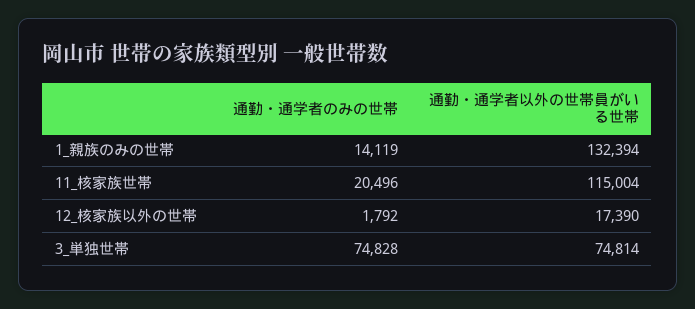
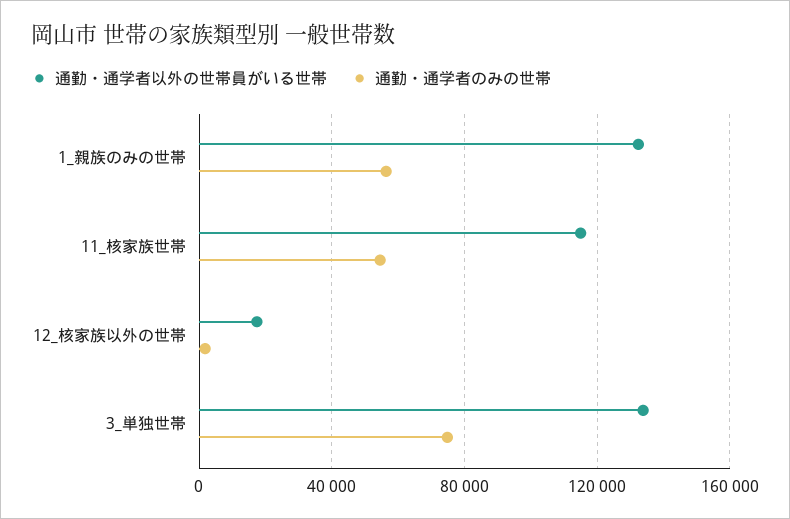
通勤・通学者のみの世帯, 1_親族のみの世帯: 14119 -> 55000
通勤・通学者のみの世帯, 11_核家族世帯: 20496 -> 55000
通勤・通学者以外の世帯員がいる世帯, 3_単独世帯: 74814 -> 135000

